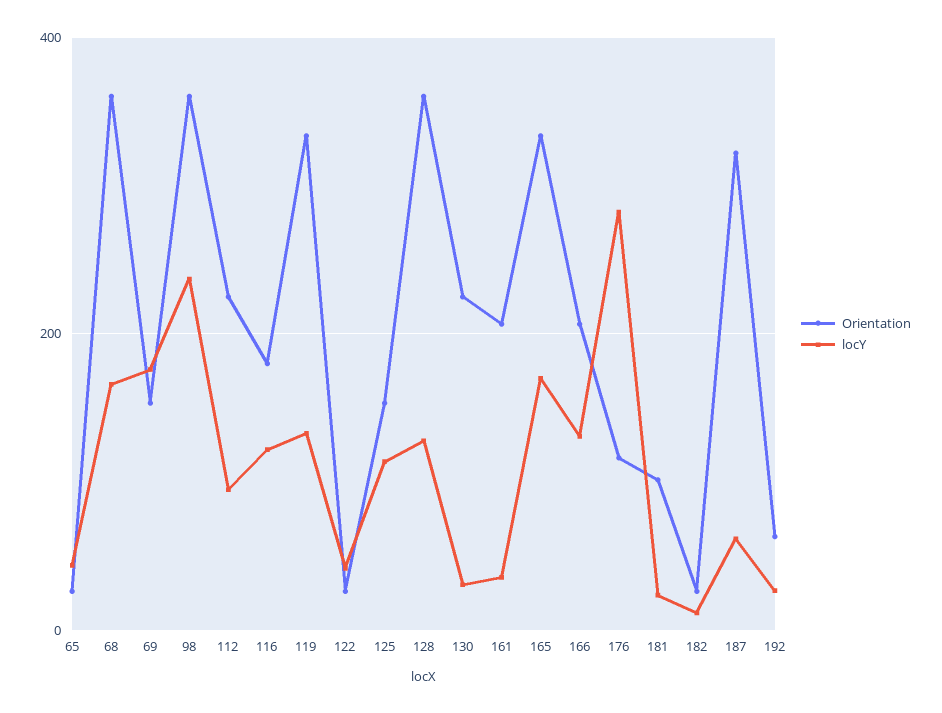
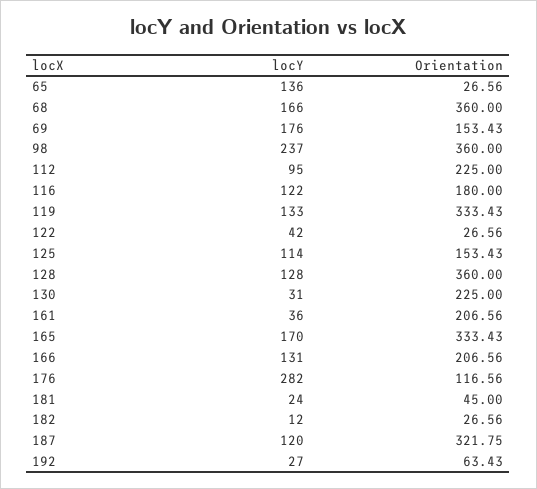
locY, 65: 40 -> 136
Orientation, 181: 100 -> 45
locY, 187: 60 -> 120

